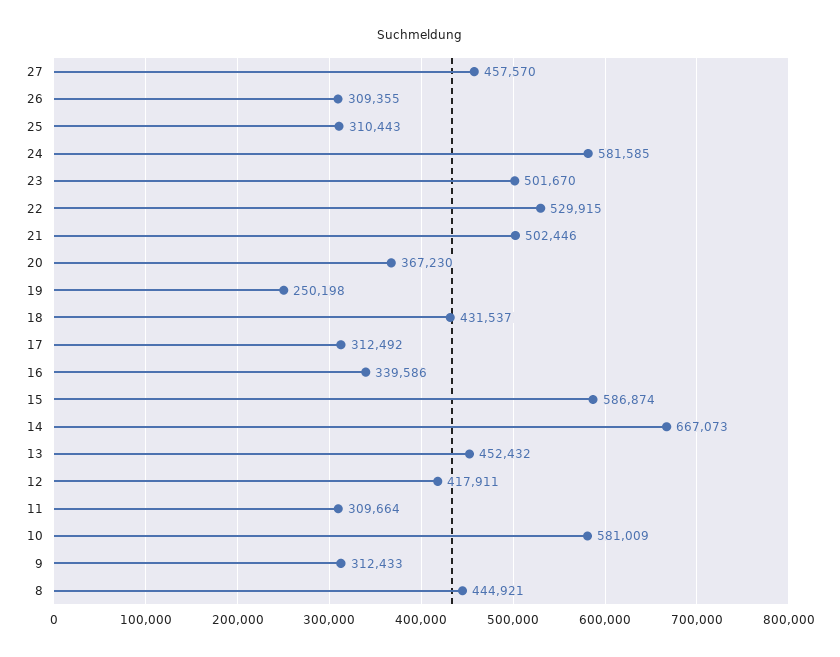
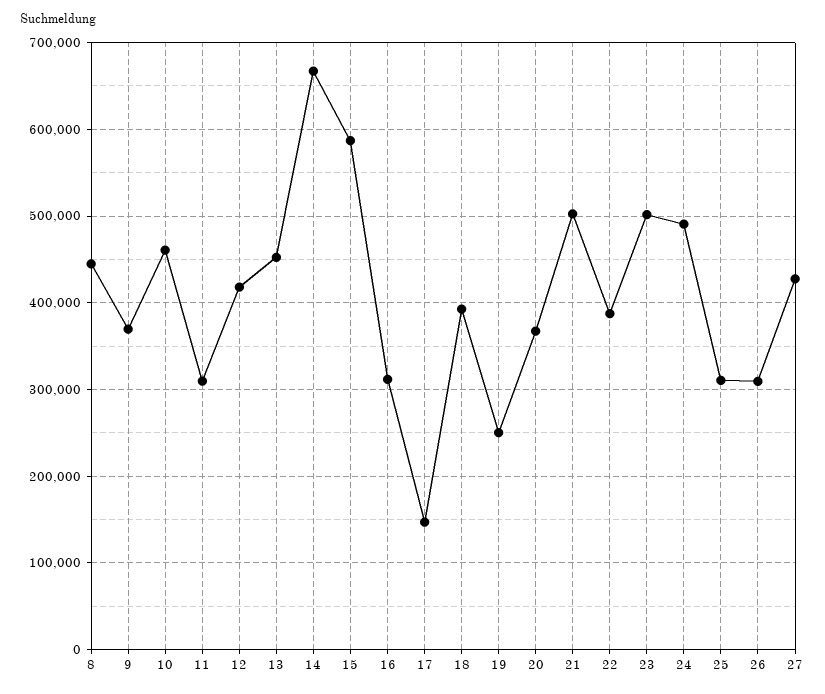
27: 457570 -> 430000
24: 581585 -> 490000
22: 529915 -> 390000
18: 431537 -> 390000
17: 312492 -> 150000
16: 339586 -> 310000
10: 581009 -> 460000
9: 312433 -> 370000

